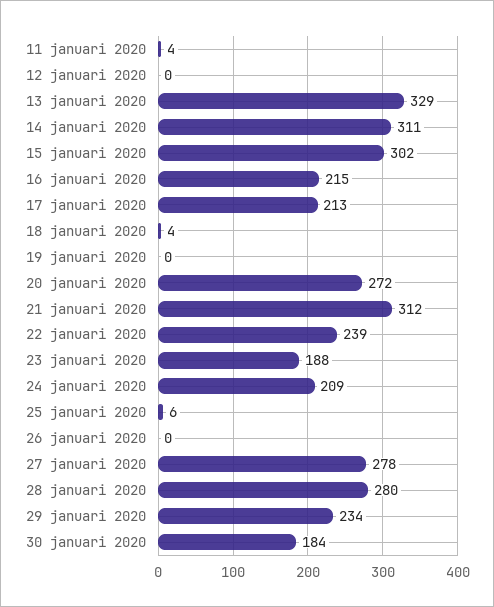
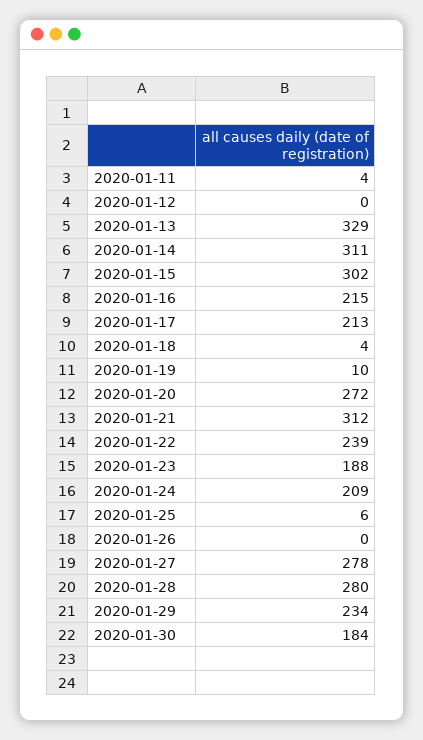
19 januari 2020: 0 -> 10

